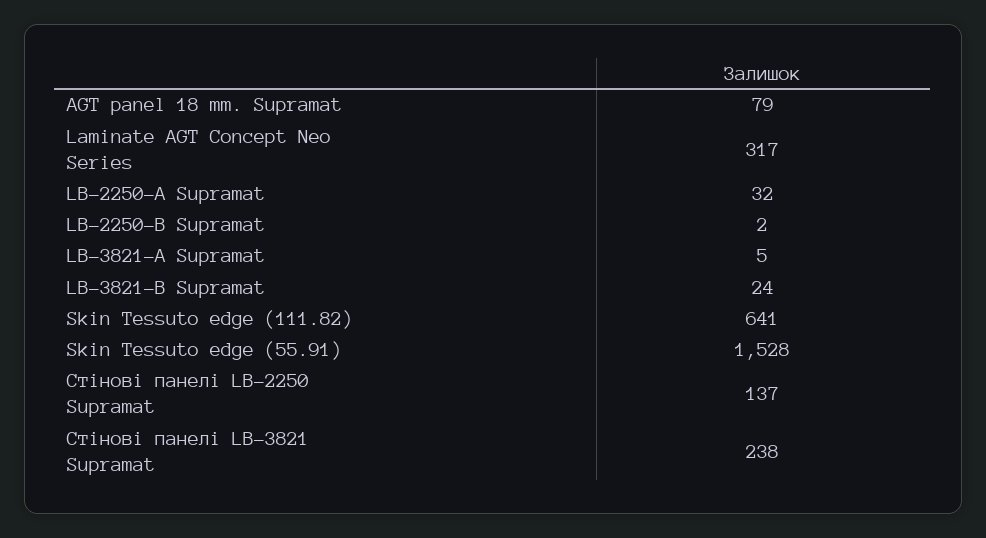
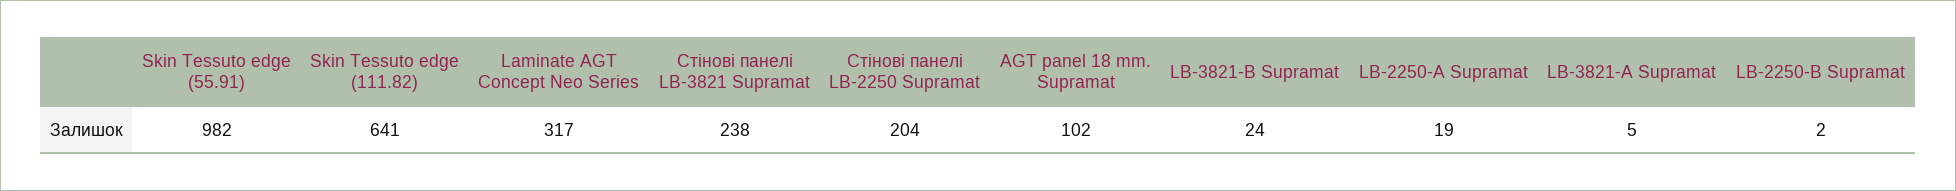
AGT panel 18 mm. Supramat: 79 -> 102
LB-2250-А Supramat: 32 -> 19
Skin Tessuto edge (55.91): 1528 -> 982
Стінові панелі LB-2250 Supramat: 137 -> 204

